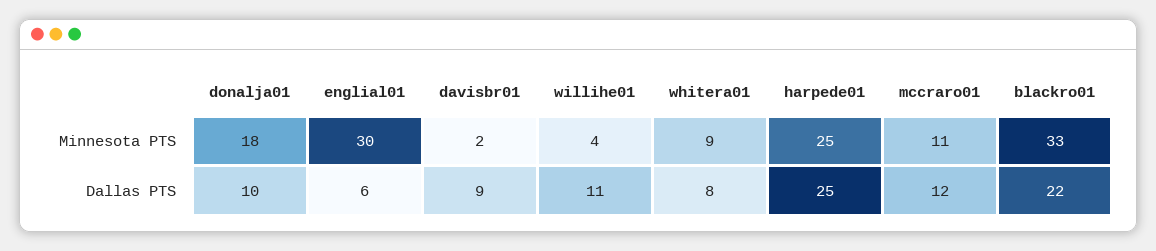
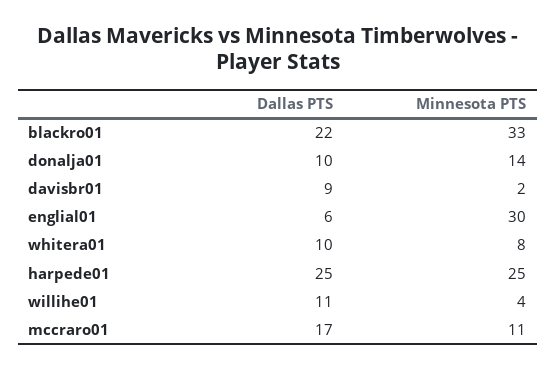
donalja01, Minnesota PTS: 18 -> 14
whitera01, Minnesota PTS: 9 -> 8
whitera01, Dallas PTS: 8 -> 10
mccraro01, Dallas PTS: 12 -> 17

